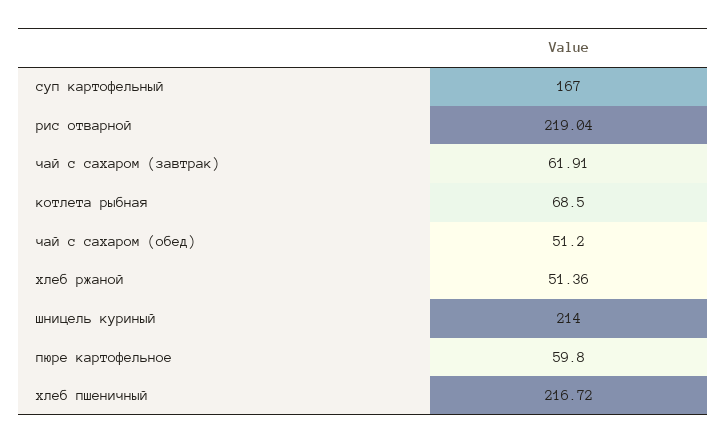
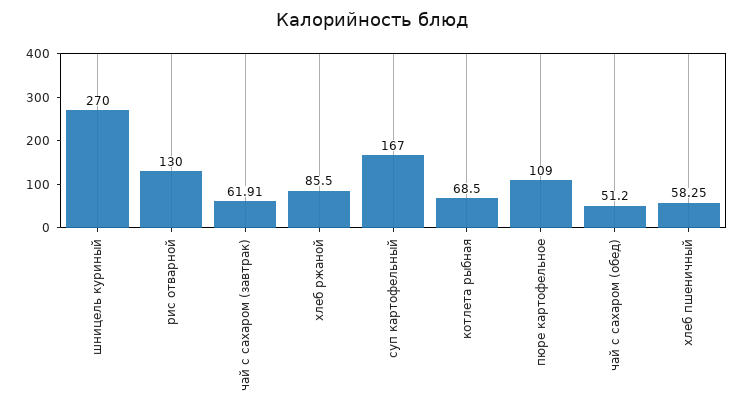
рис отварной: 219.04 -> 130
хлеб ржаной: 51.36 -> 85.5
шницель куриный: 214 -> 270
пюре картофельное: 59.8 -> 109
хлеб пшеничный: 216.72 -> 58.25

